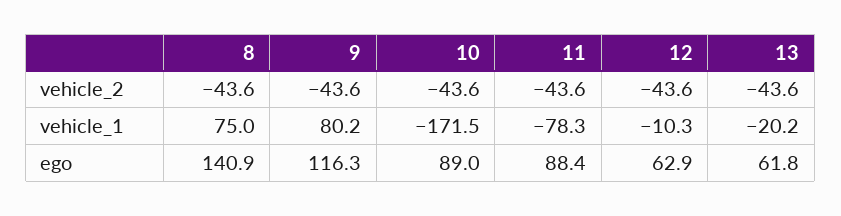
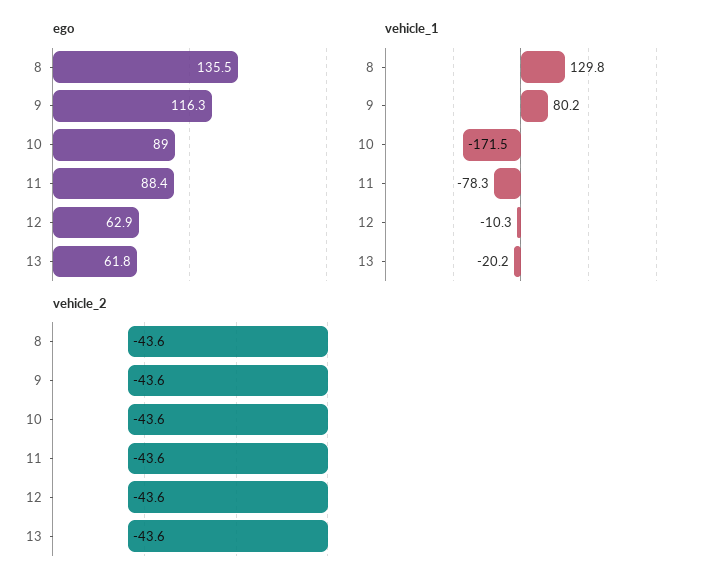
vehicle_1, 8: 75 -> 129.8
ego, 8: 140.9 -> 135.5

